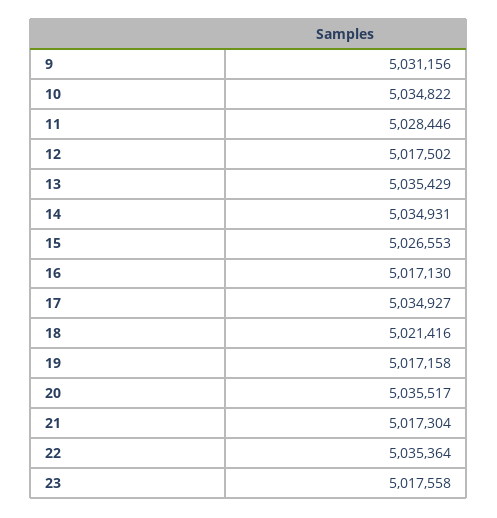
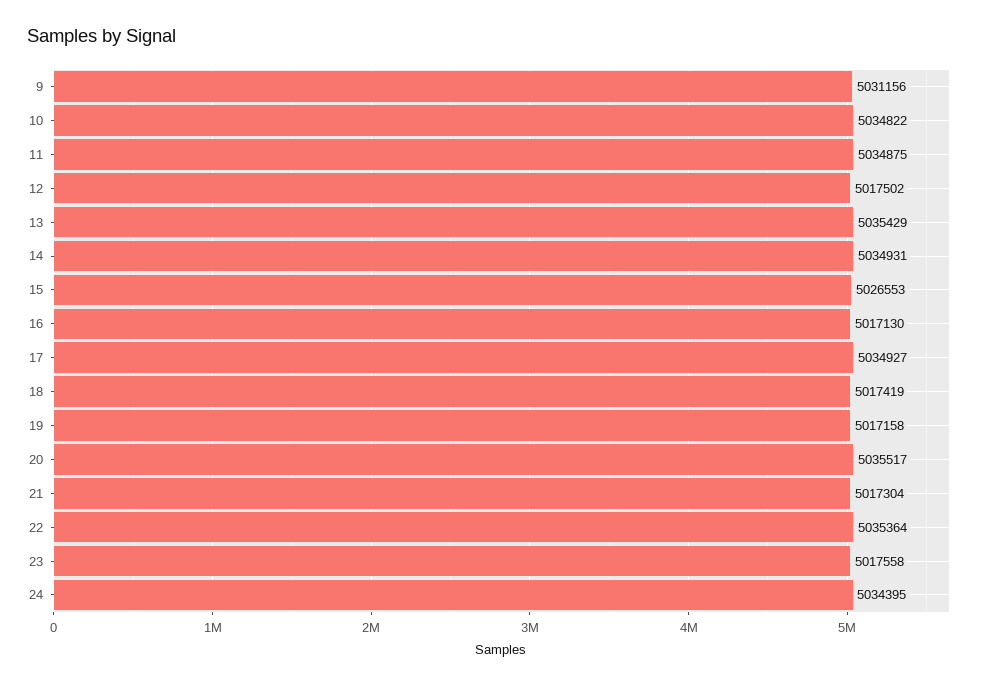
11: 5028446 -> 5034875
18: 5021416 -> 5017419
24: none -> 5034395

